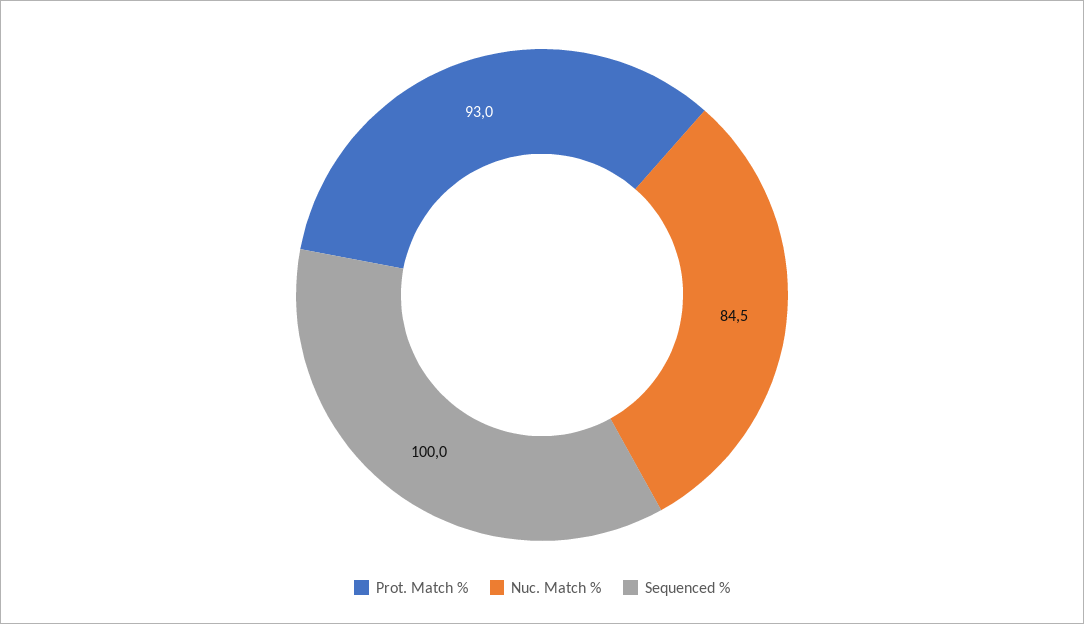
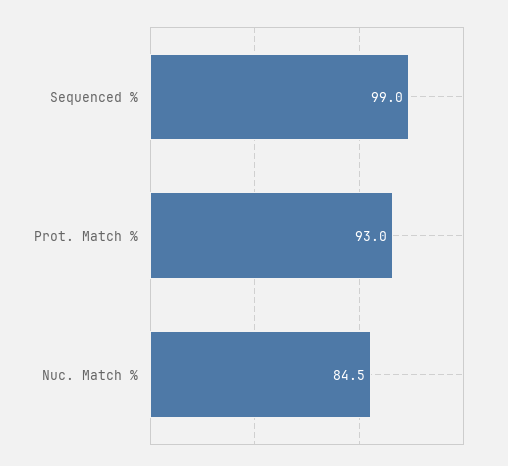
Sequenced %: 100 -> 99

